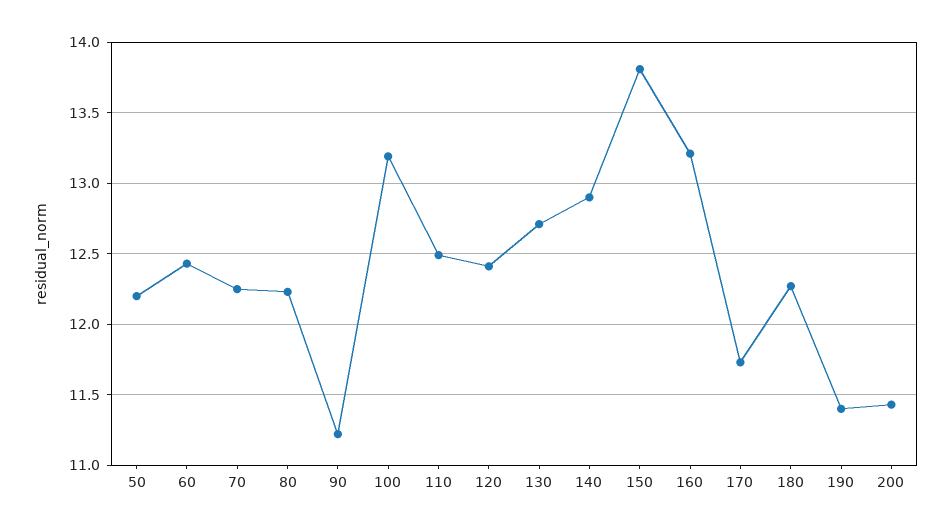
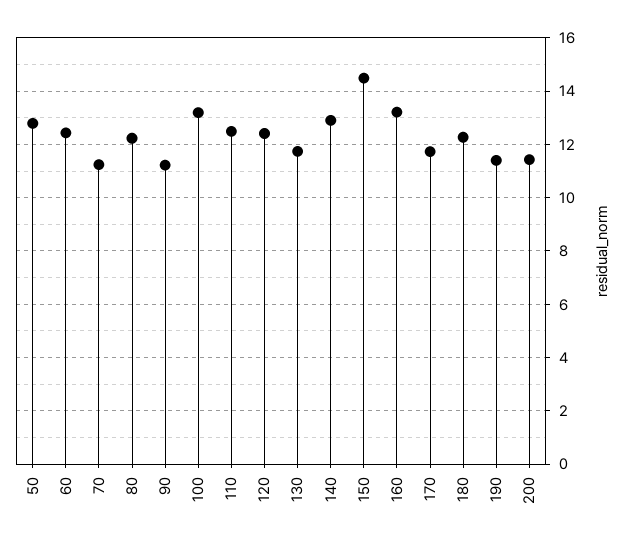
50: 12.2 -> 12.75
70: 12.25 -> 11.25
130: 12.7 -> 11.75
150: 13.8 -> 14.5

